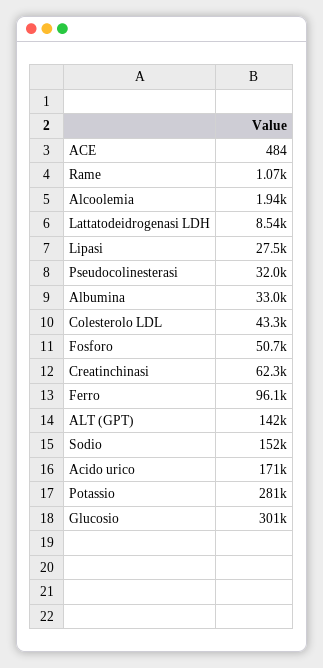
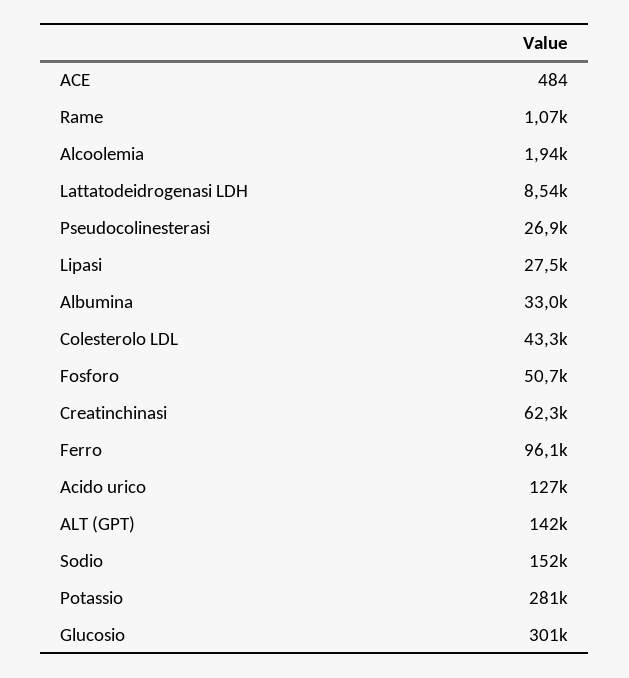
Pseudocolinesterasi: 32000 -> 26900
Acido urico: 171000 -> 127000

